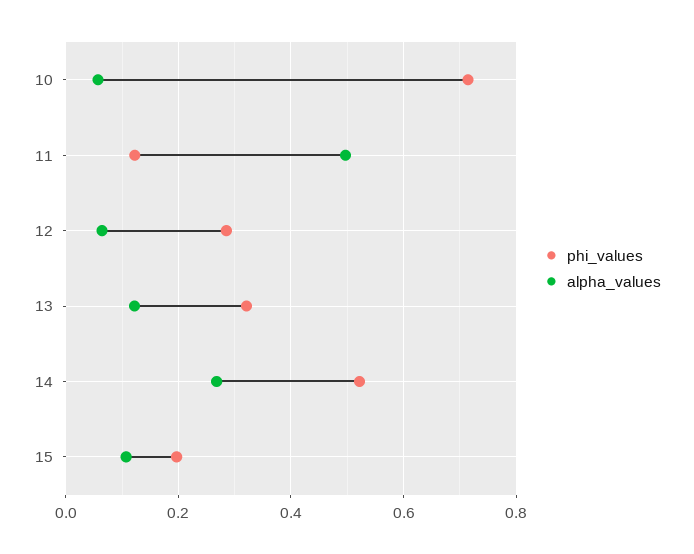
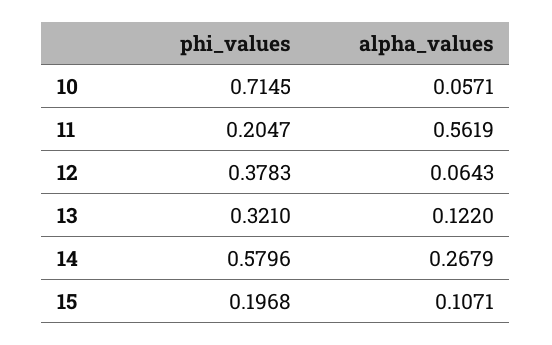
phi_values, 11: 0.12 -> 0.2047
alpha_values, 11: 0.5 -> 0.5619
phi_values, 12: 0.28 -> 0.3783
phi_values, 14: 0.52 -> 0.5796

